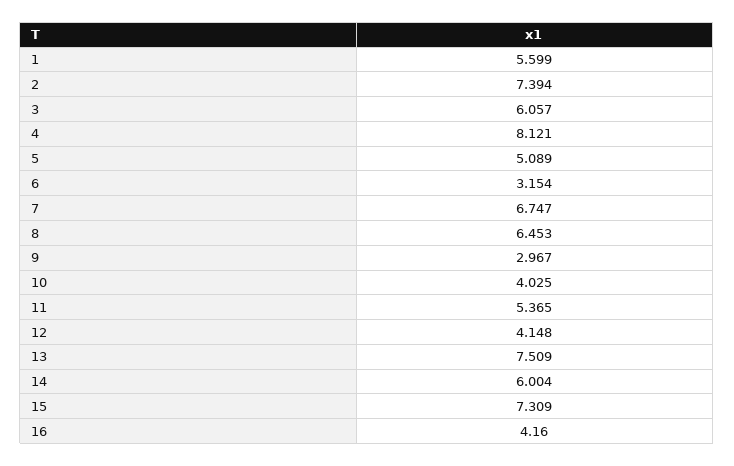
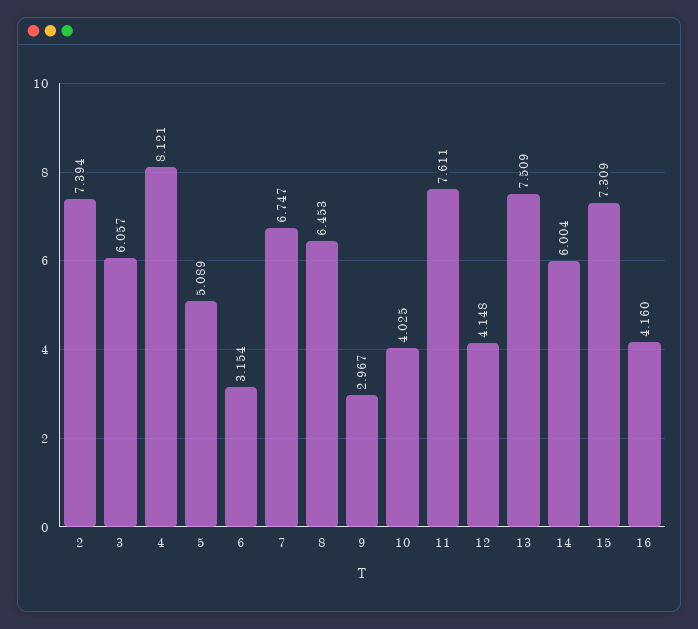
1: 5.599 -> none
11: 5.365 -> 7.611

